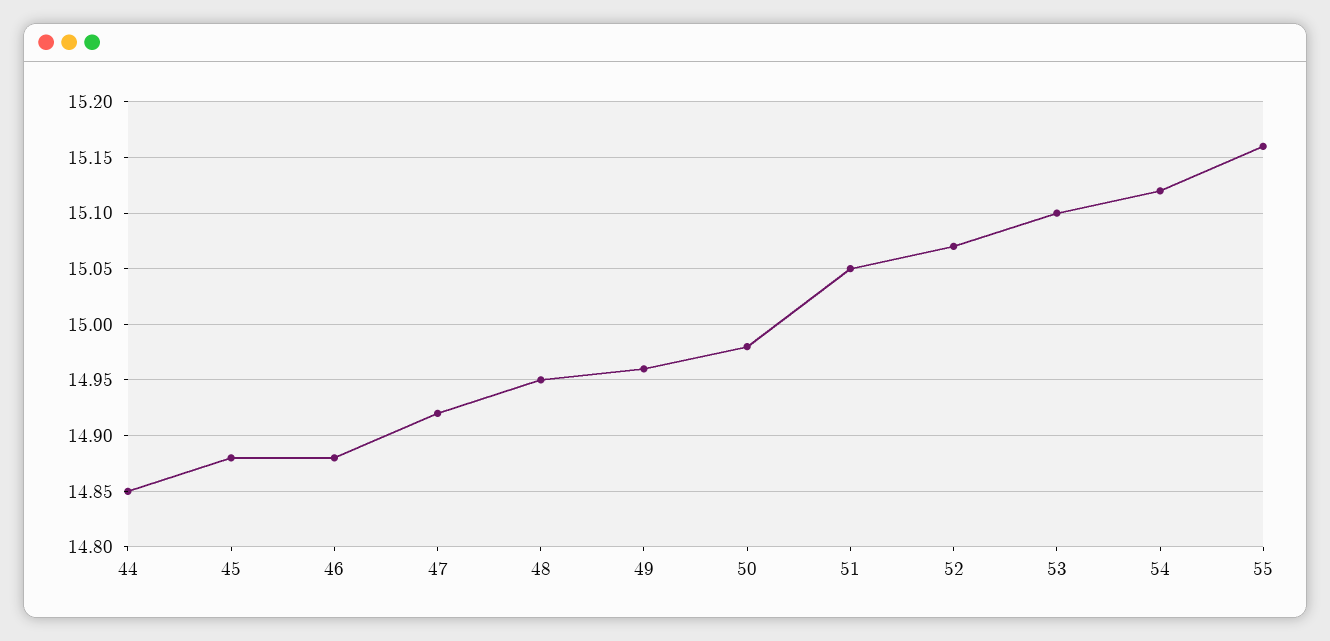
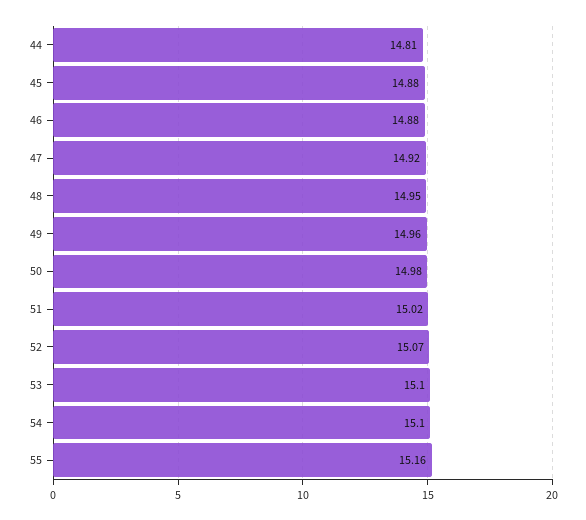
44: 14.85 -> 14.81
51: 15.05 -> 15.02
54: 15.12 -> 15.1

